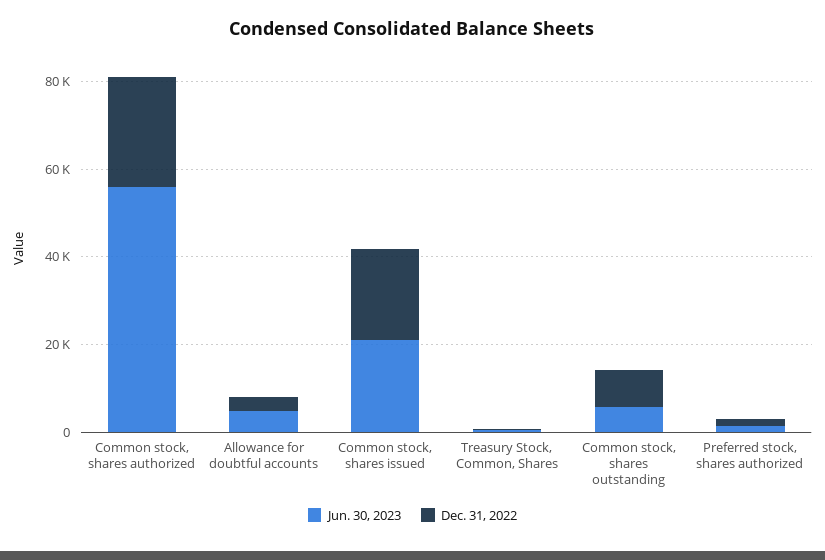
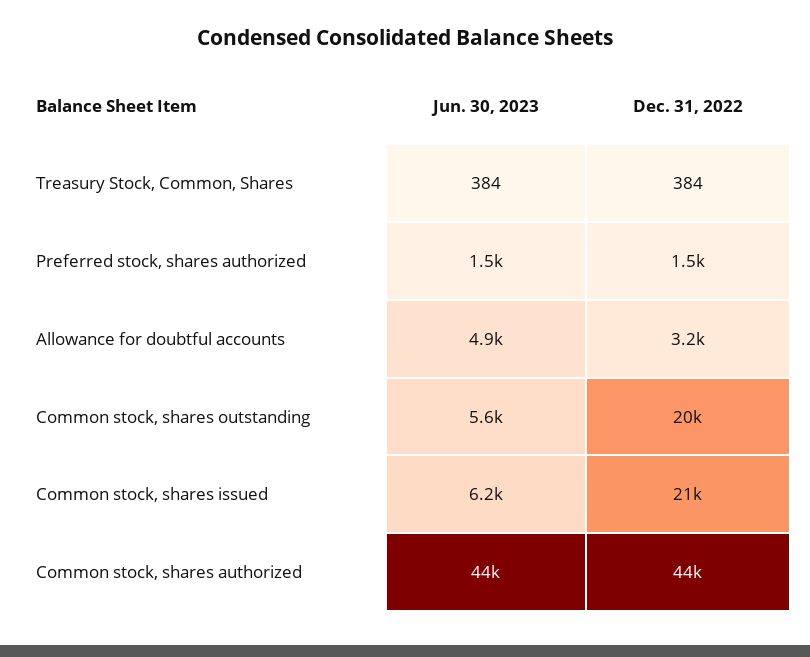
Jun. 30, 2023, Common stock, shares authorized: 55000 -> 44000
Dec. 31, 2022, Common stock, shares authorized: 25000 -> 44000
Jun. 30, 2023, Common stock, shares issued: 20000 -> 6200
Dec. 31, 2022, Common stock, shares outstanding: 10000 -> 20000

